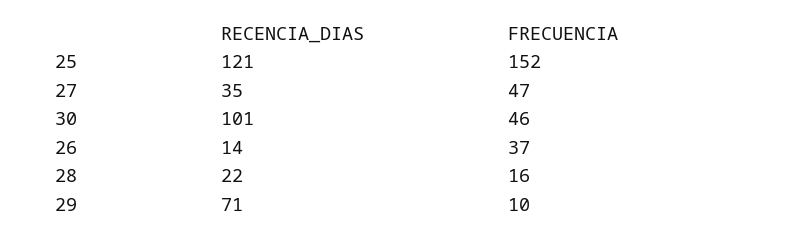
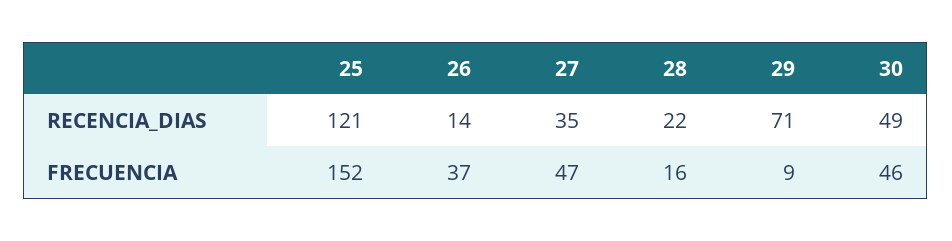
RECENCIA_DIAS, 30: 101 -> 49
FRECUENCIA, 29: 10 -> 9

